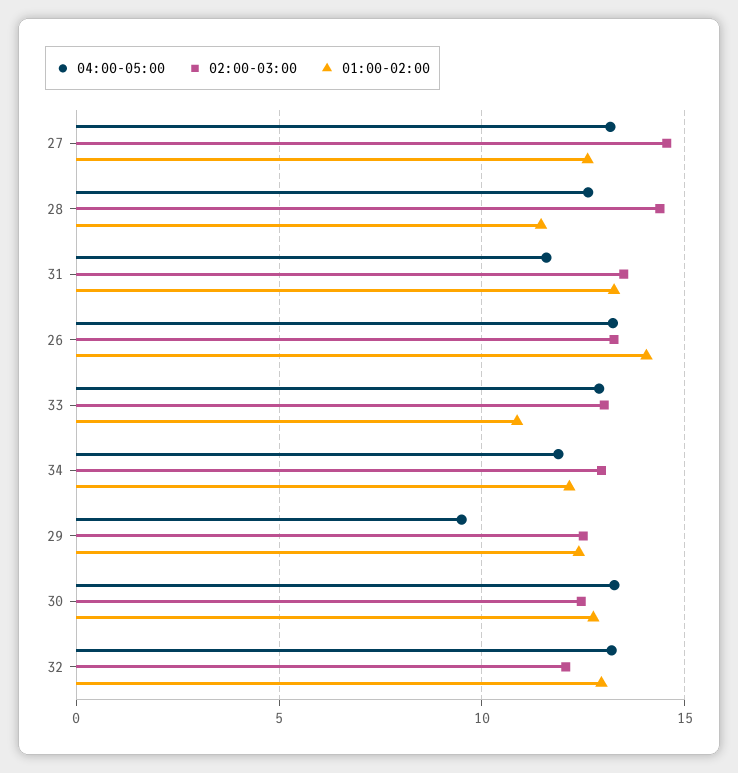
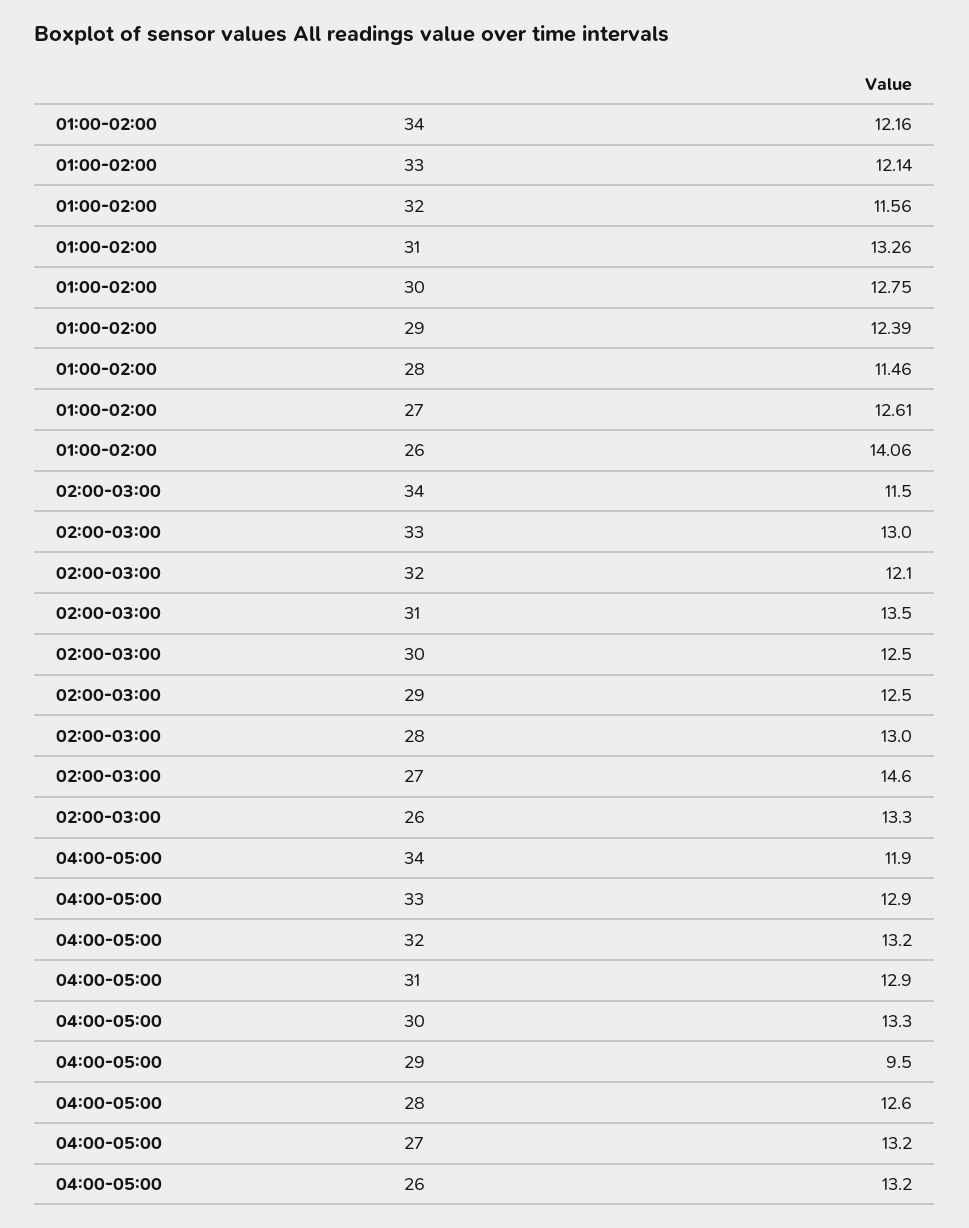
02:00-03:00, 28: 14.5 -> 13
04:00-05:00, 31: 11.5 -> 12.9
01:00-02:00, 33: 11 -> 12.14
02:00-03:00, 34: 13 -> 11.5
01:00-02:00, 32: 13 -> 11.56

